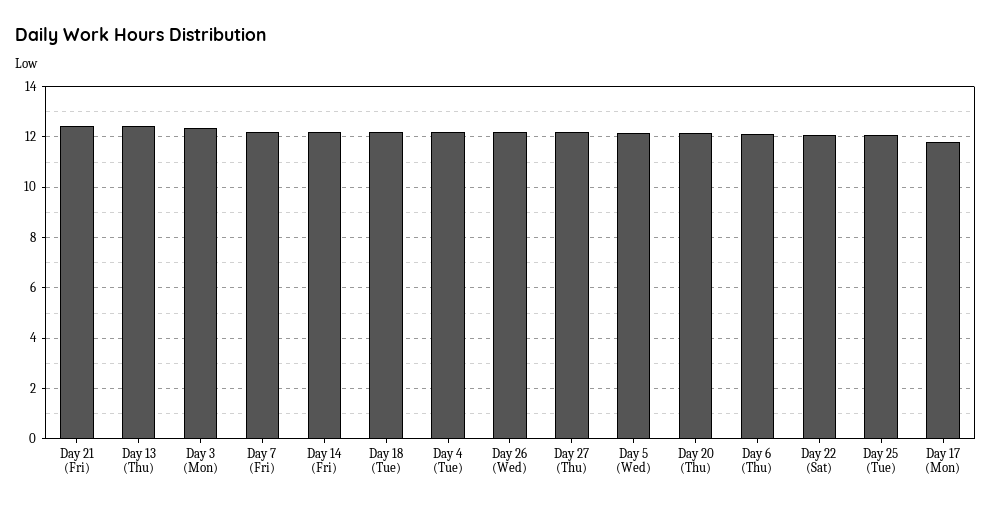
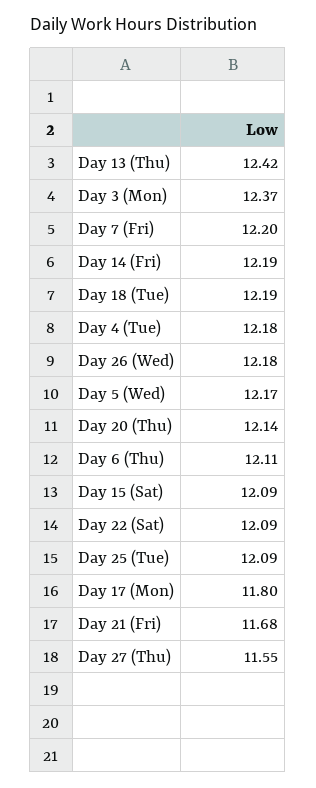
Day 21 (Fri): 12.5 -> 11.68
Day 27 (Thu): 12.25 -> 11.55
Day 15 (Sat): none -> 12.09

